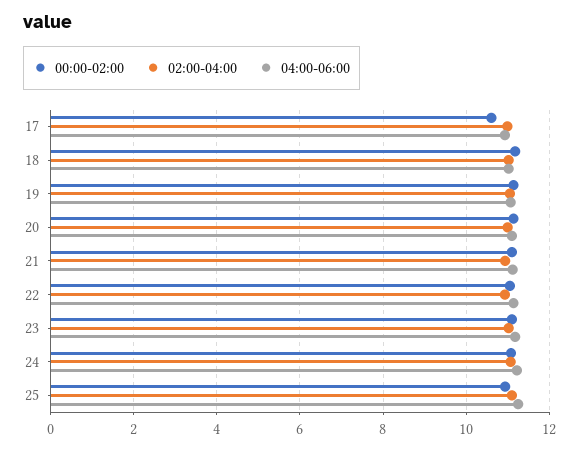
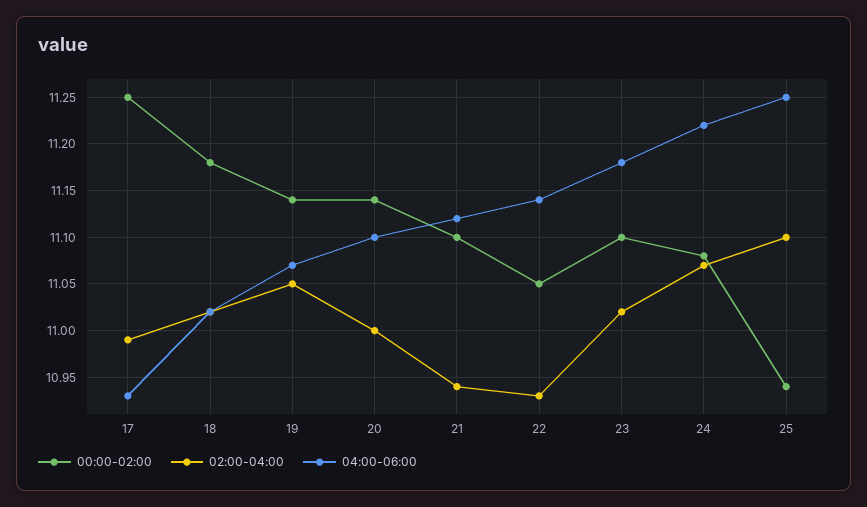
00:00-02:00, 17: 10.6 -> 11.25

